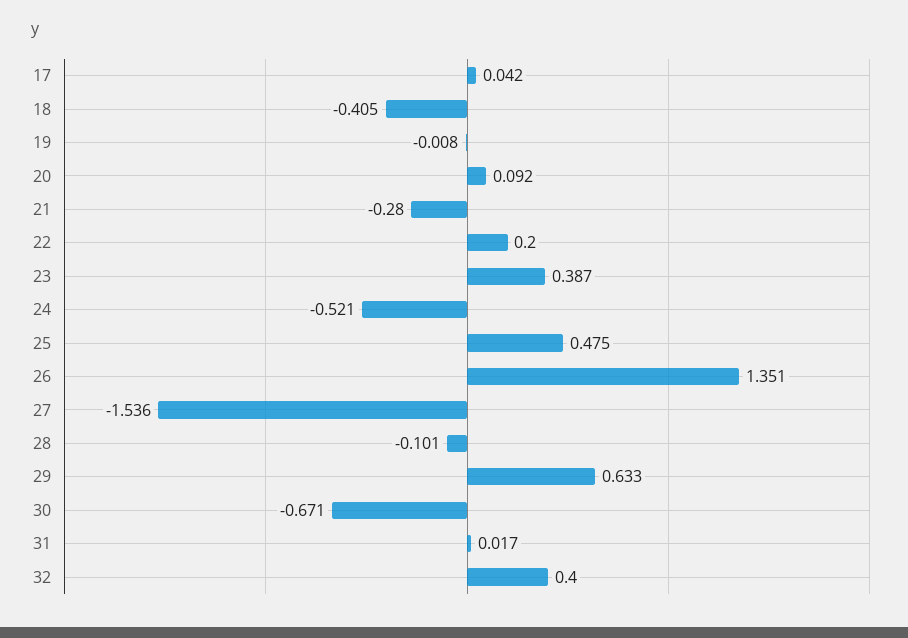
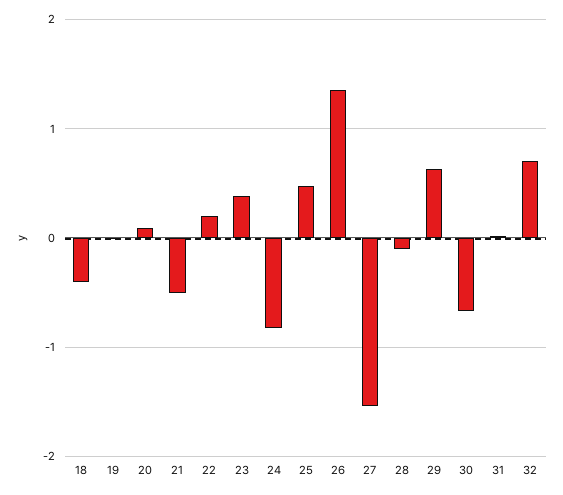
17: 0.042 -> none
21: -0.28 -> -0.5
24: -0.521 -> -0.8
32: 0.4 -> 0.7

